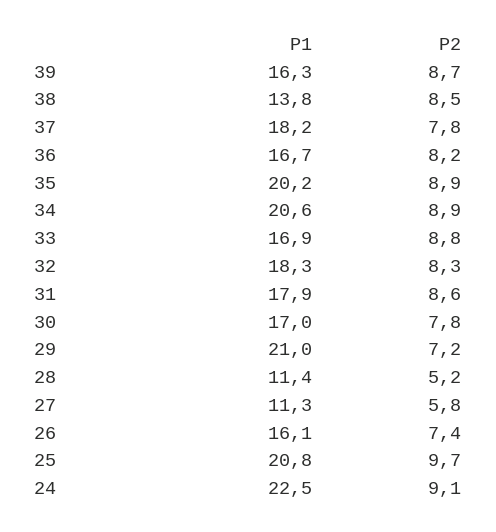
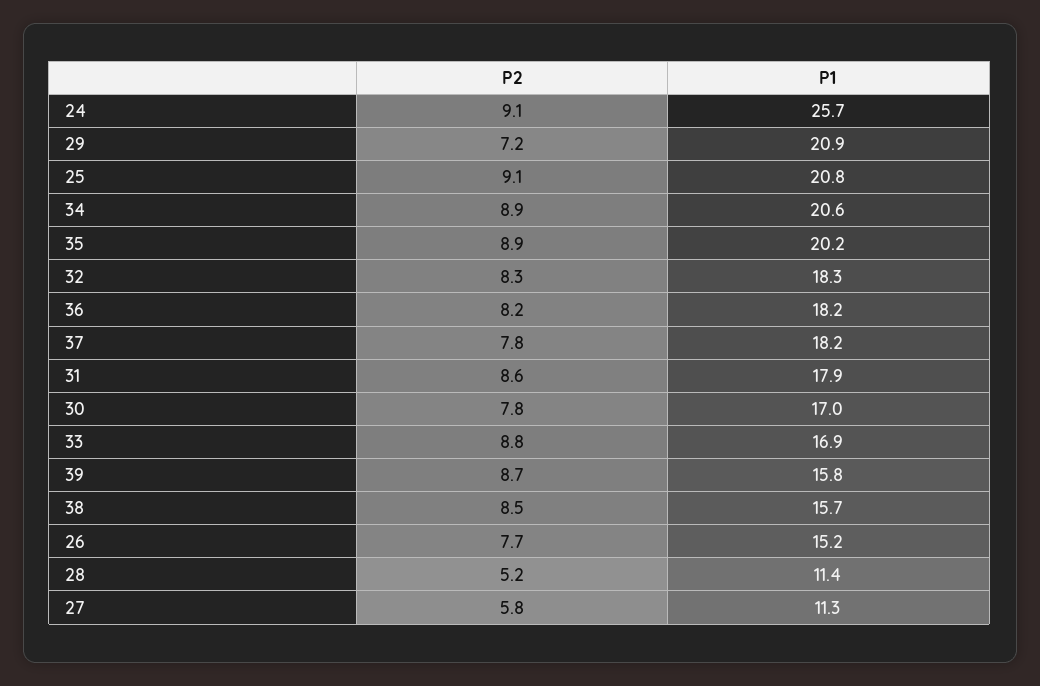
P1, 39: 16.3 -> 15.8
P1, 38: 13.8 -> 15.7
P1, 36: 16.7 -> 18.2
P1, 29: 21 -> 20.9
P1, 26: 16.1 -> 15.2
P2, 26: 7.4 -> 7.7
P2, 25: 9.7 -> 9.1
P1, 24: 22.5 -> 25.7

